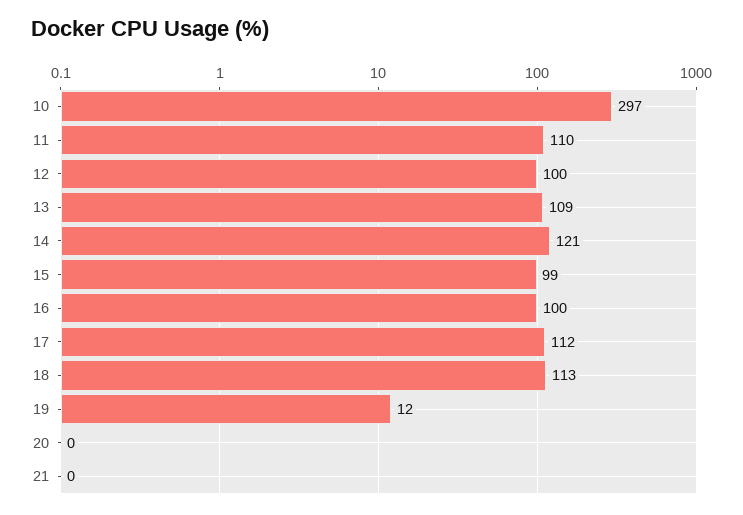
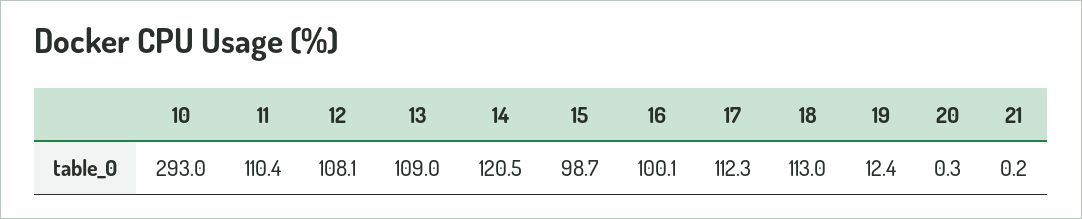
10: 297 -> 293
12: 100 -> 108.1

